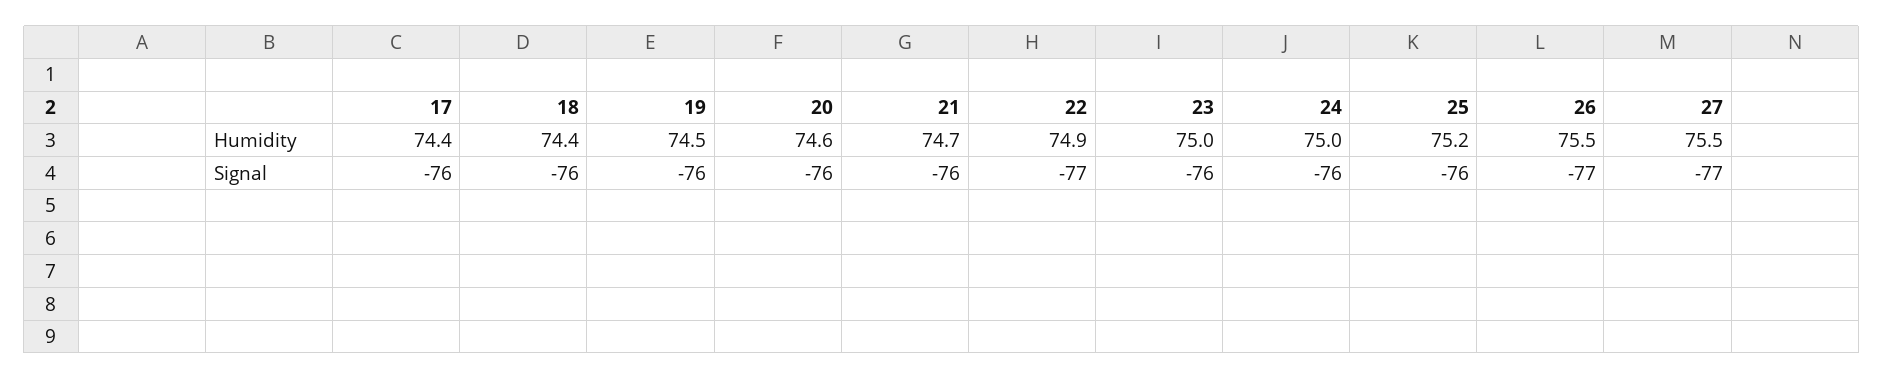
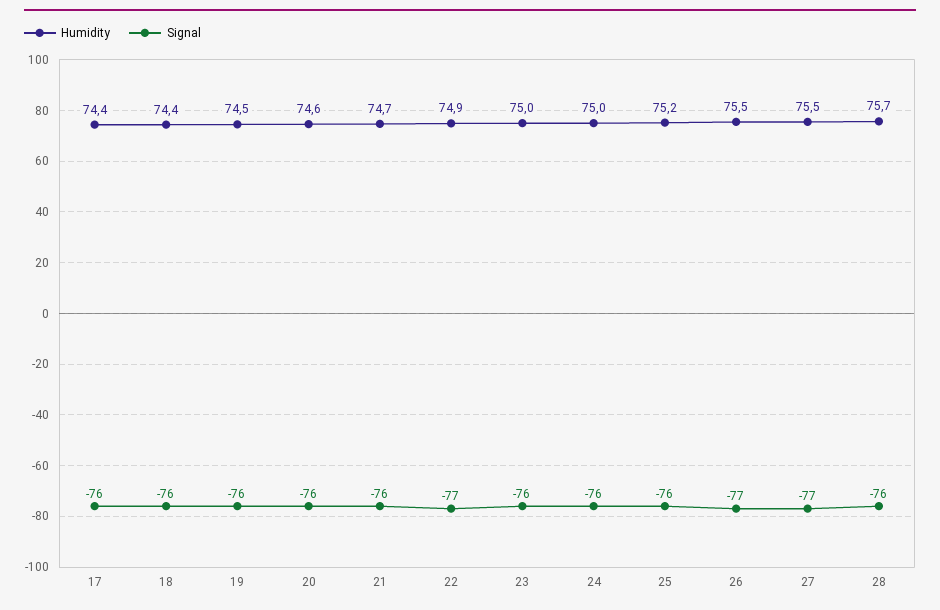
Humidity, 28: none -> 75.7
Signal, 28: none -> -76

